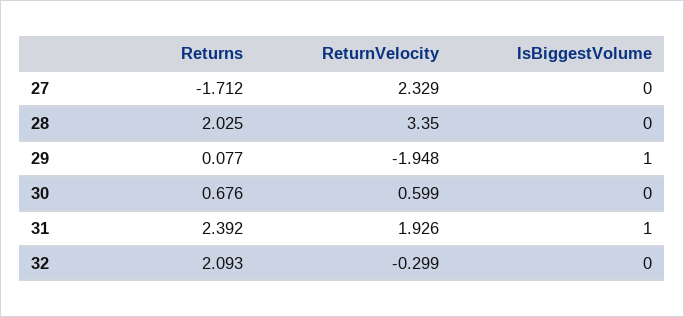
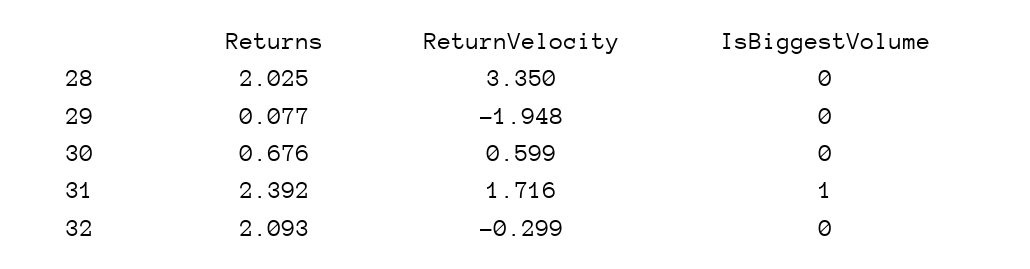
Returns, 27: -1.712 -> none
ReturnVelocity, 27: 2.329 -> none
IsBiggestVolume, 27: 0 -> none
IsBiggestVolume, 29: 1 -> 0
ReturnVelocity, 31: 1.926 -> 1.716

